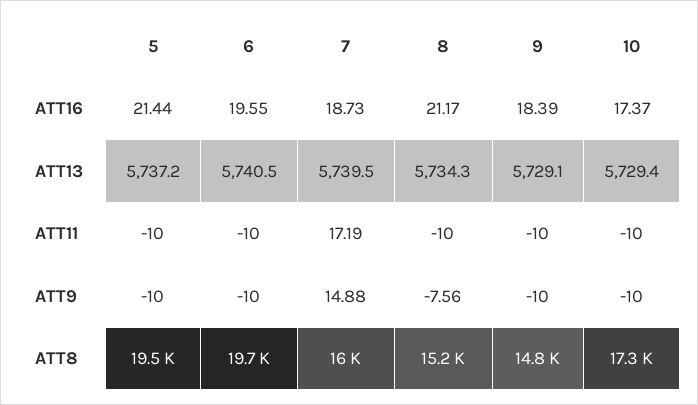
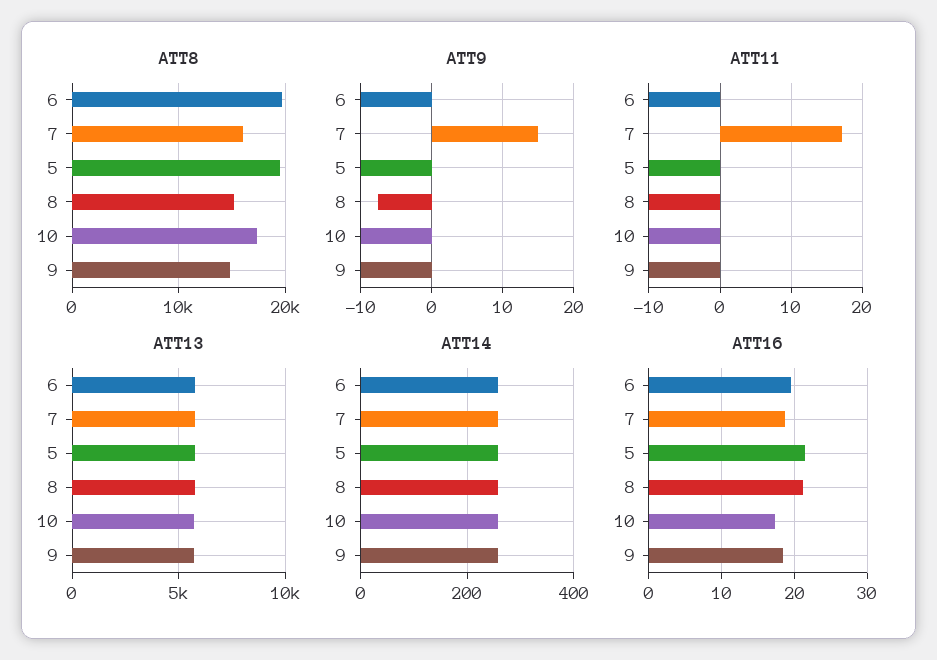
ATT14, 6: none -> 260
ATT14, 7: none -> 260
ATT14, 5: none -> 260
ATT14, 8: none -> 260
ATT14, 10: none -> 260
ATT14, 9: none -> 260

